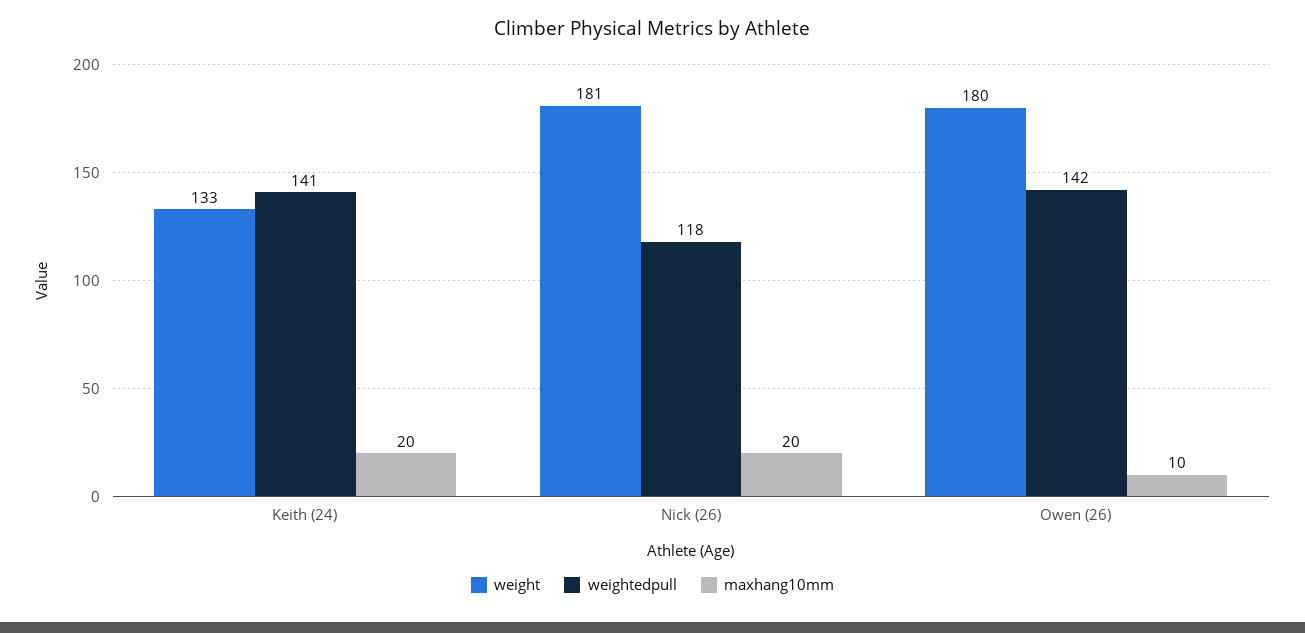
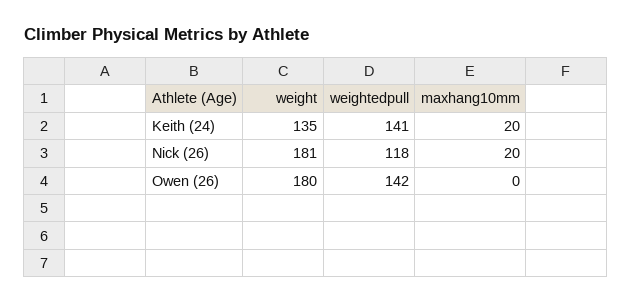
weight, Keith (24): 133 -> 135
maxhang10mm, Owen (26): 10 -> 0

